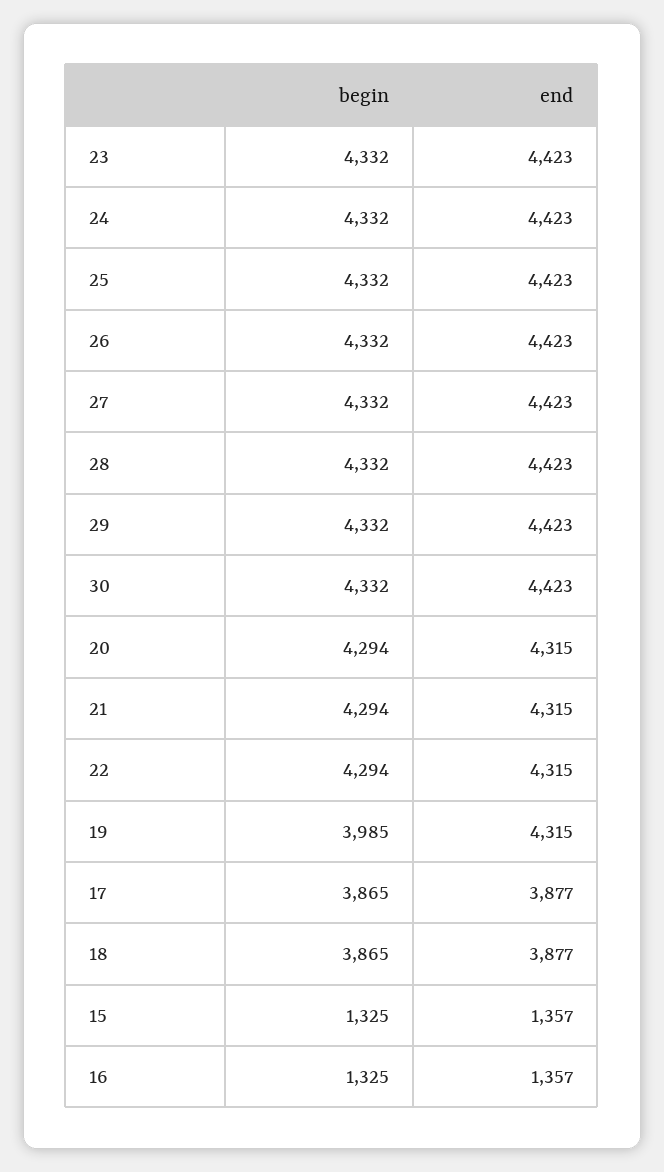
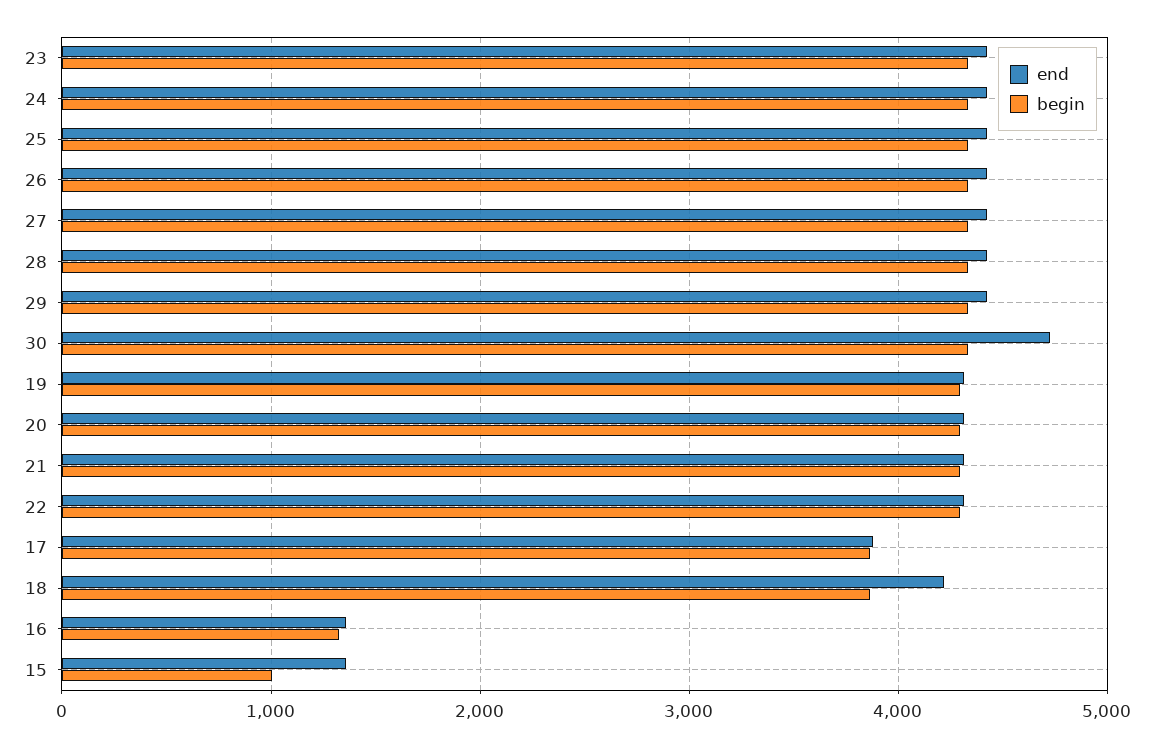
end, 30: 4423 -> 4700
begin, 19: 3985 -> 4300
end, 18: 3877 -> 4200
begin, 15: 1325 -> 1000

